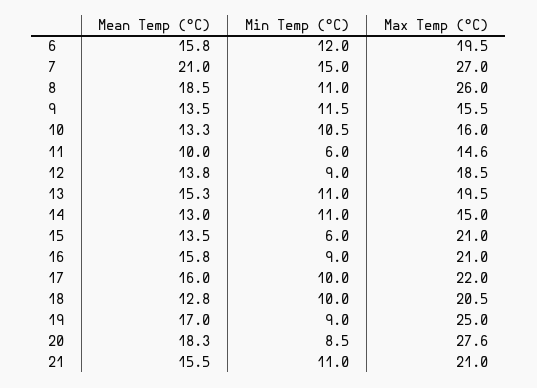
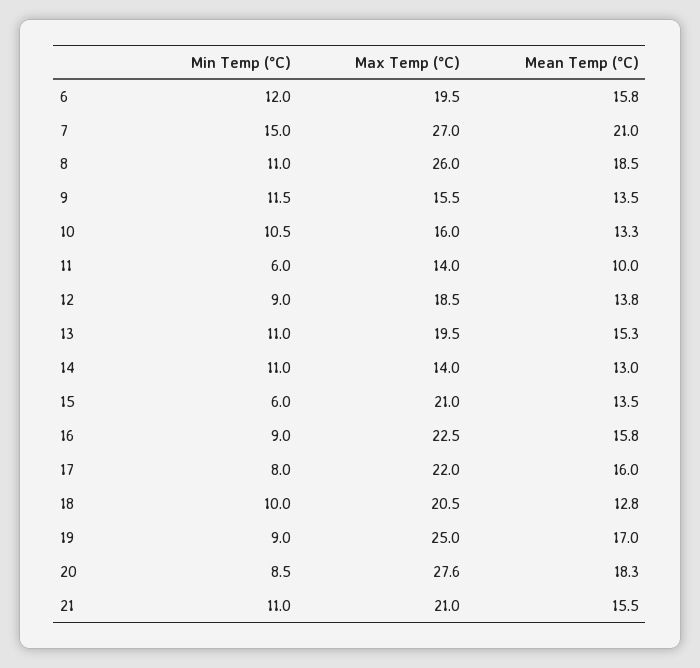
Max Temp (°C), 11: 14.6 -> 14
Max Temp (°C), 14: 15 -> 14
Max Temp (°C), 16: 21 -> 22.5
Min Temp (°C), 17: 10 -> 8

